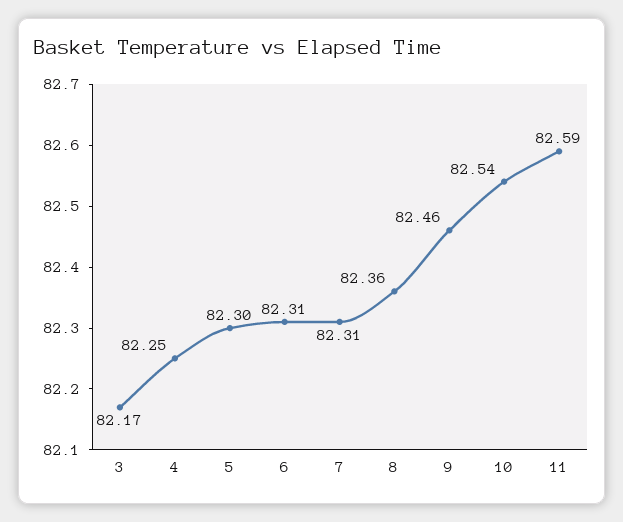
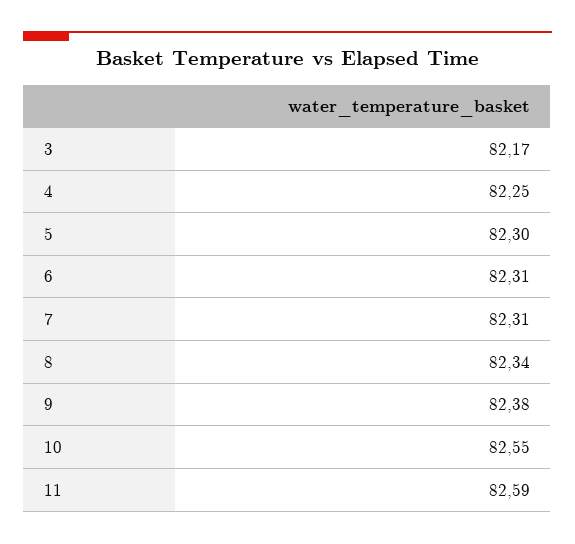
8: 82.36 -> 82.34
9: 82.46 -> 82.38
10: 82.54 -> 82.55

